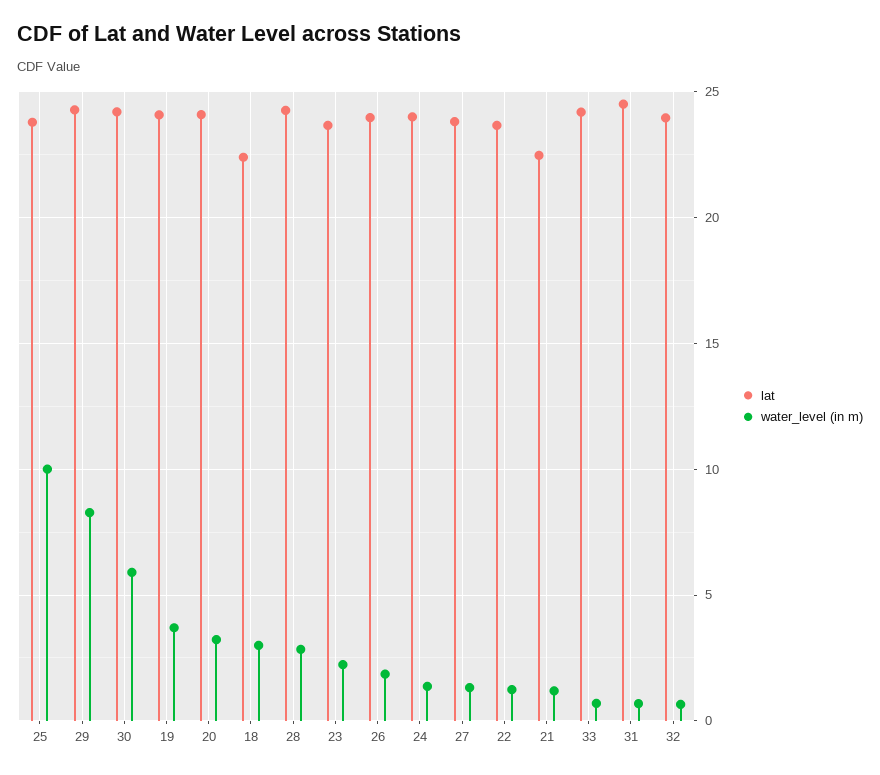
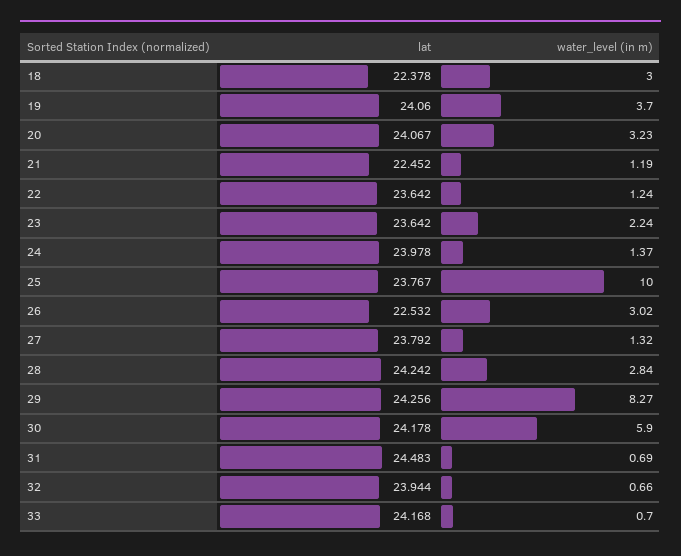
lat, 26: 24 -> 22.532
water_level (in m), 26: 2 -> 3.02

